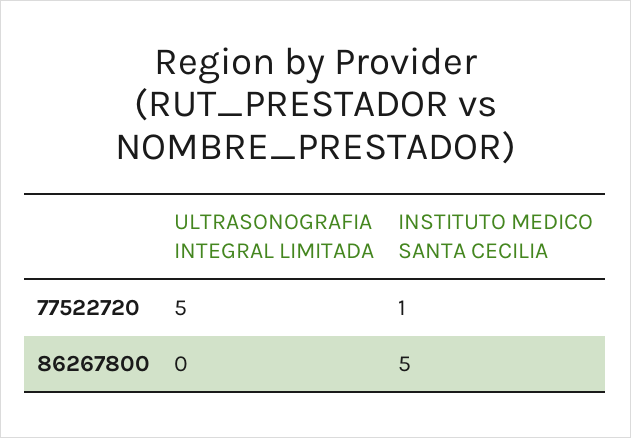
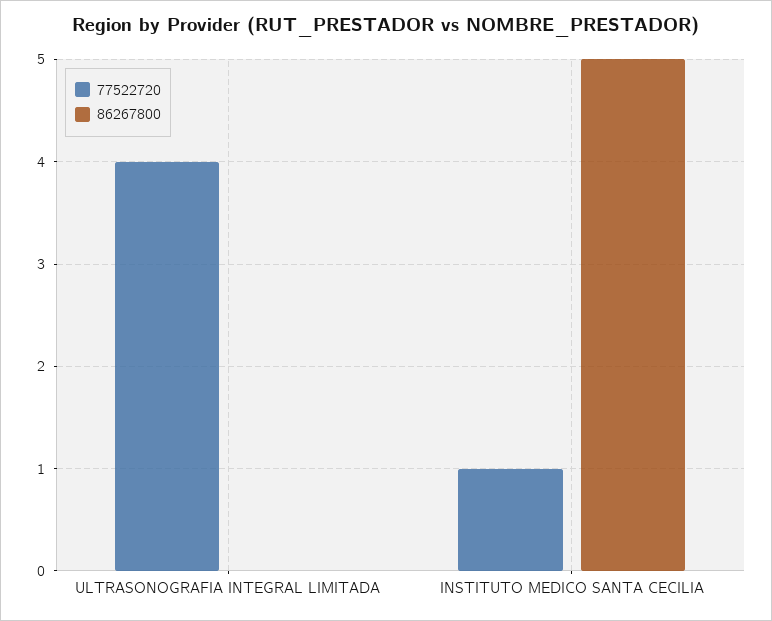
77522720, ULTRASONOGRAFIA INTEGRAL LIMITADA: 5 -> 4

